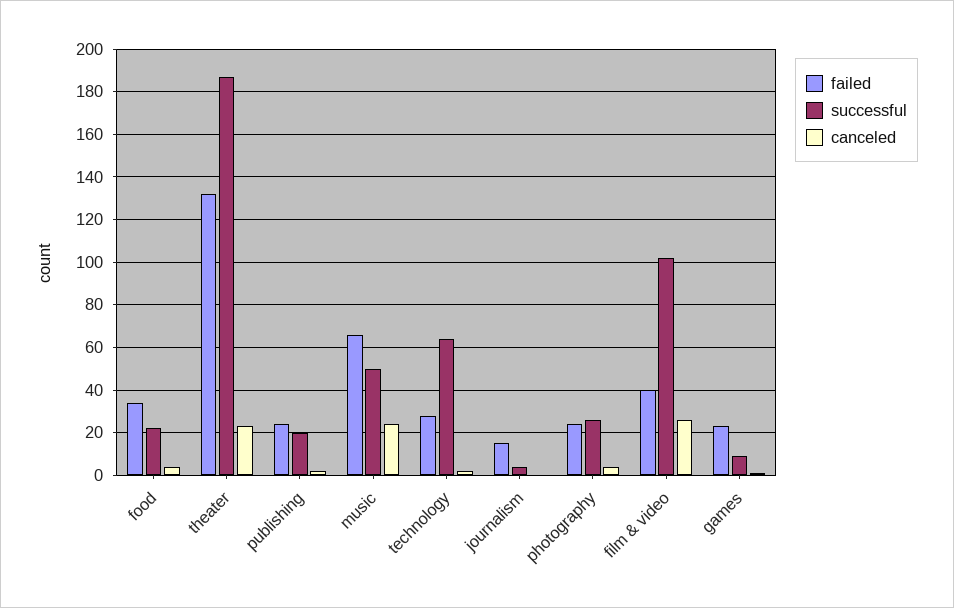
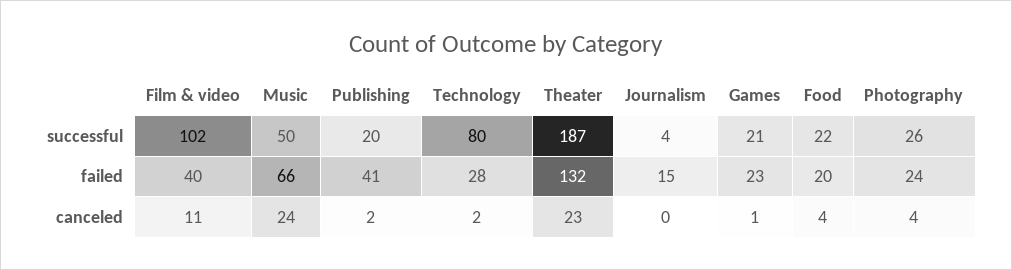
failed, food: 35 -> 20
failed, publishing: 25 -> 41
successful, technology: 65 -> 80
canceled, film & video: 25 -> 11
successful, games: 10 -> 21

